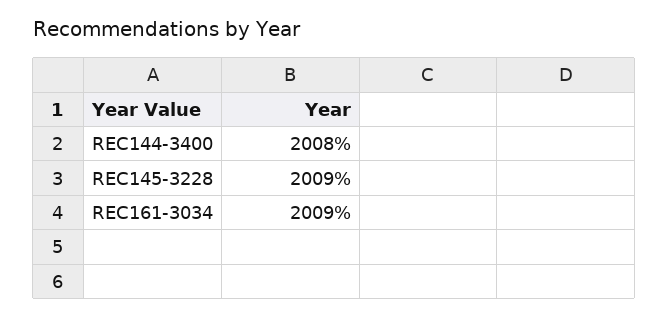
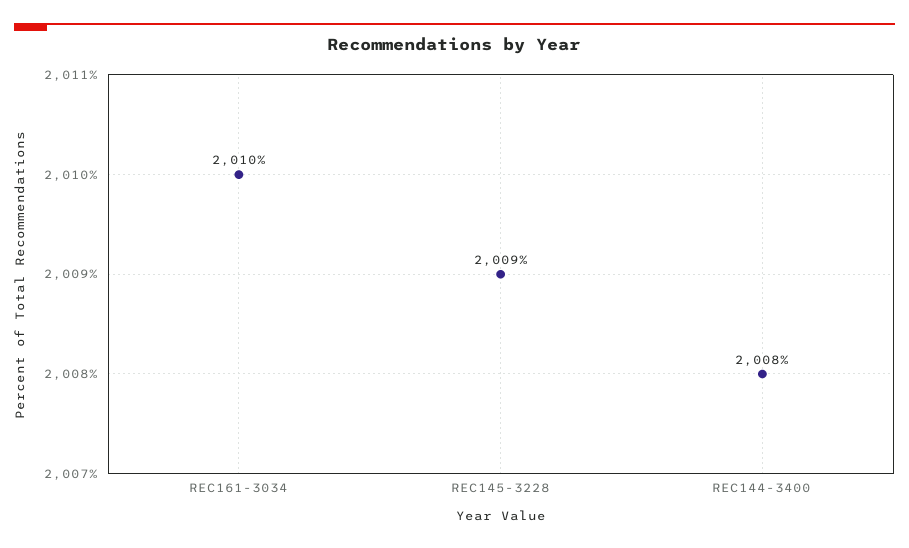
REC161-3034: 2009 -> 2010

